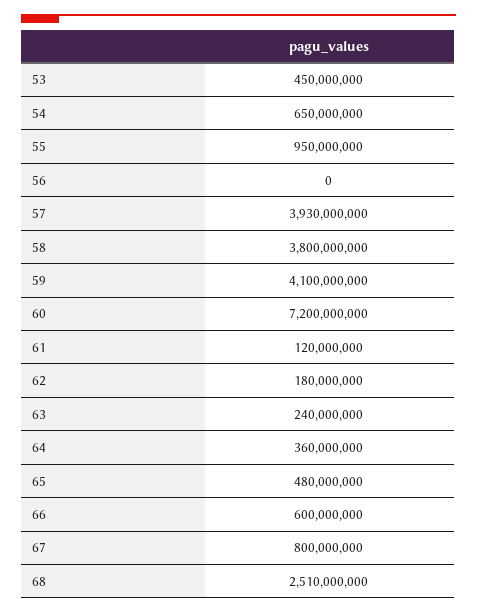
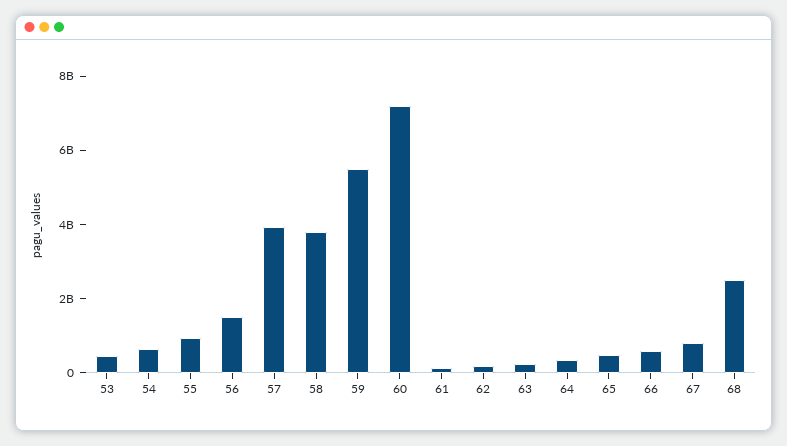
56: 0 -> 1500000000
59: 4100000000 -> 5500000000

